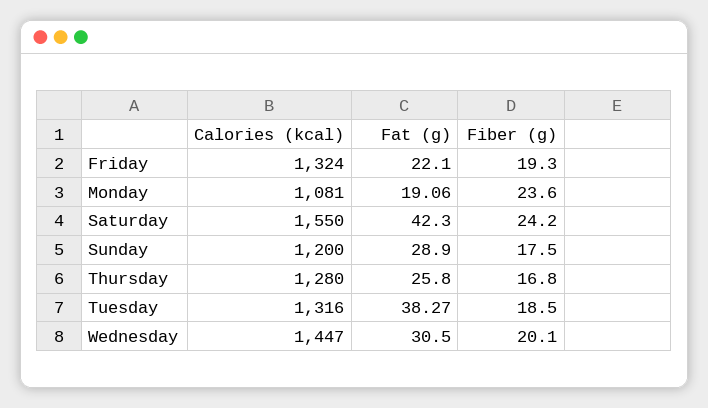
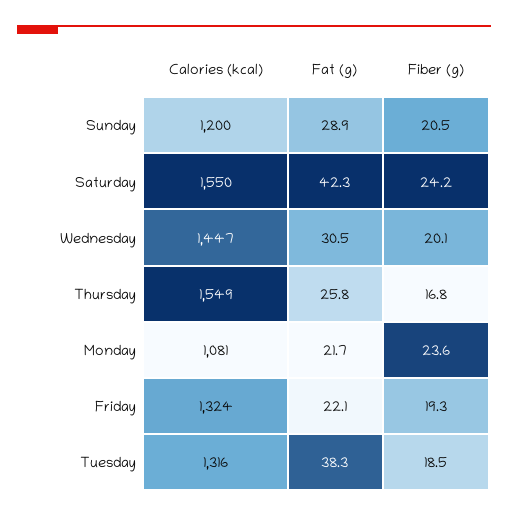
Fat (g), Monday: 19.06 -> 21.7
Fiber (g), Sunday: 17.5 -> 20.5
Calories (kcal), Thursday: 1280 -> 1549

